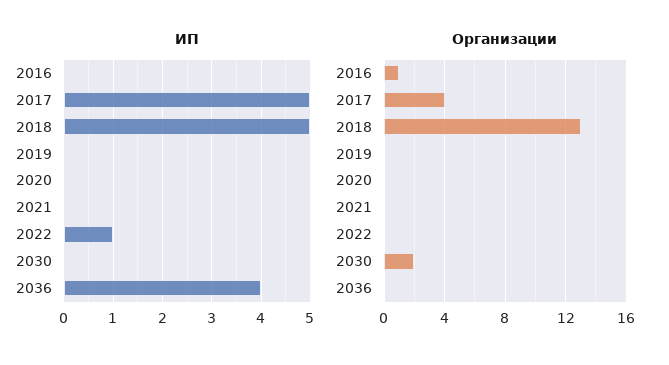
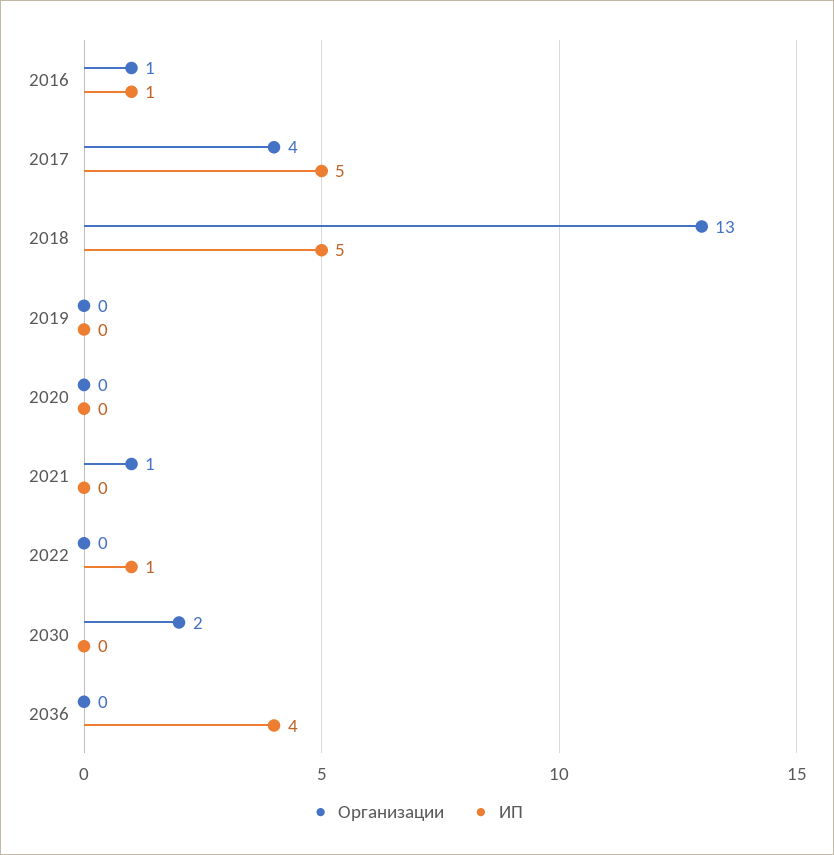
ИП, 2016: 0 -> 1
Организации, 2021: 0 -> 1

